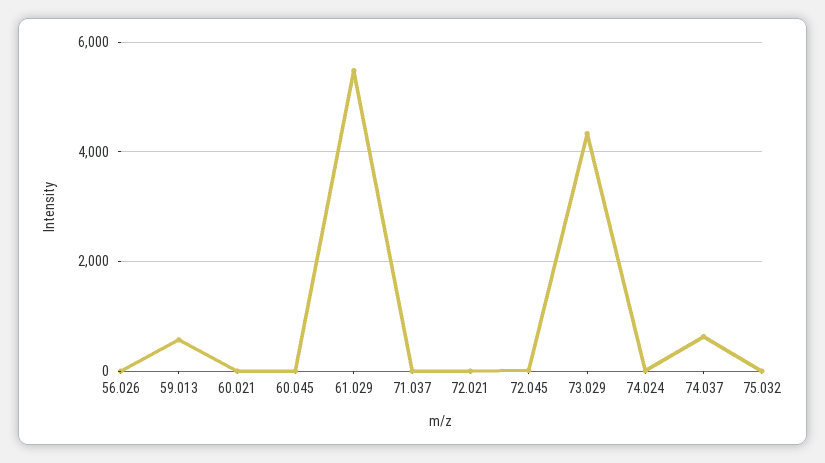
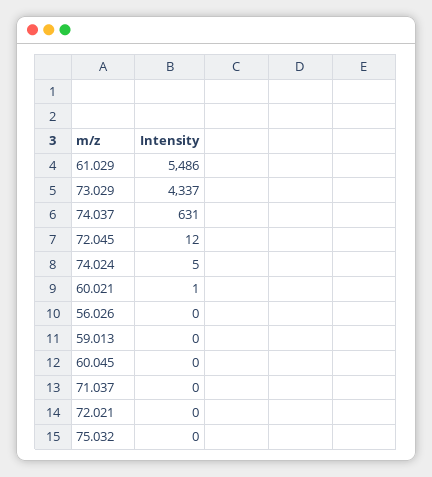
59.013: 600 -> 0

